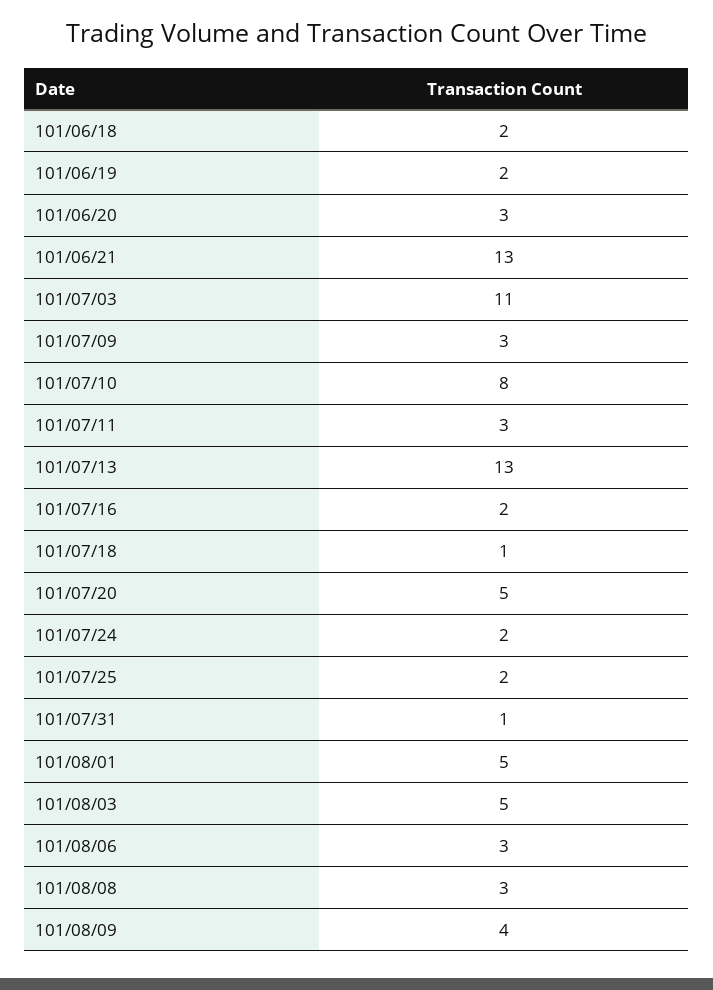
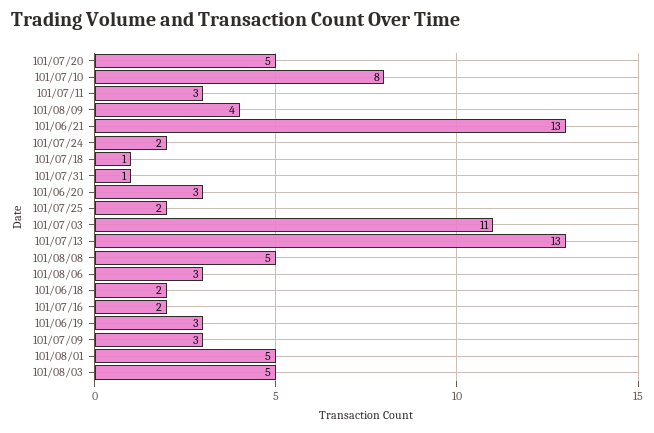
101/06/19: 2 -> 3
101/08/08: 3 -> 5

